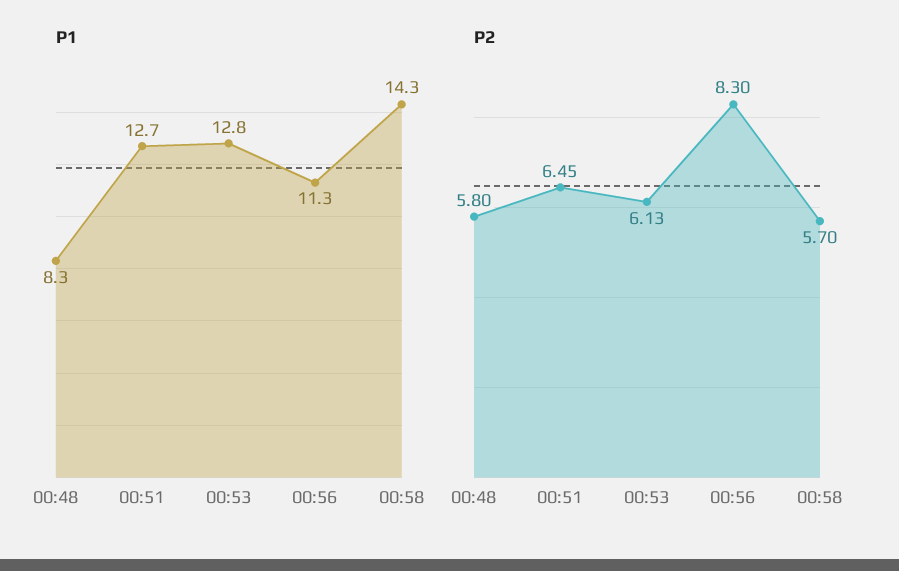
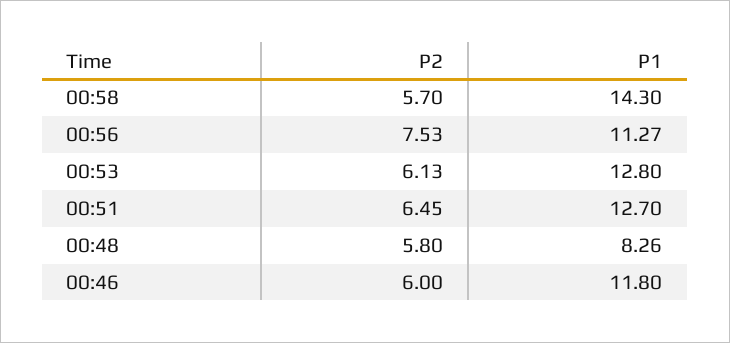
P2, 00:56: 8.3 -> 7.53
P2, 00:46: none -> 6
P1, 00:46: none -> 11.8

